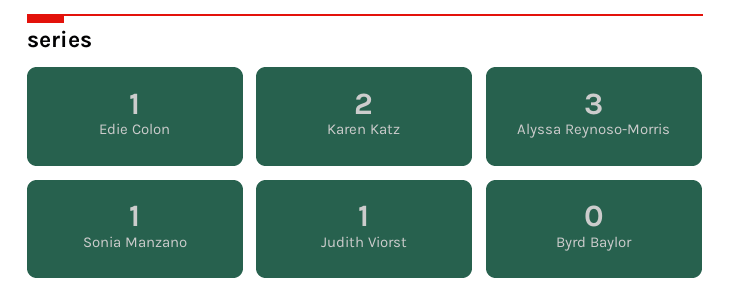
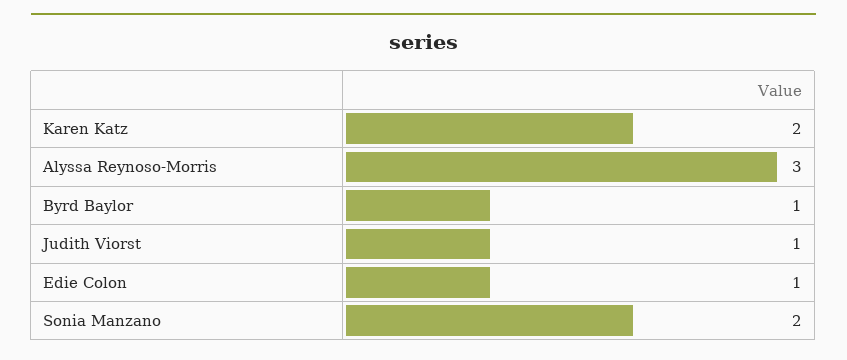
Sonia Manzano: 1 -> 2
Byrd Baylor: 0 -> 1

